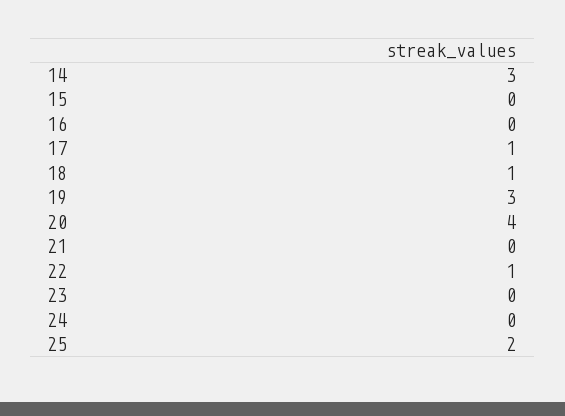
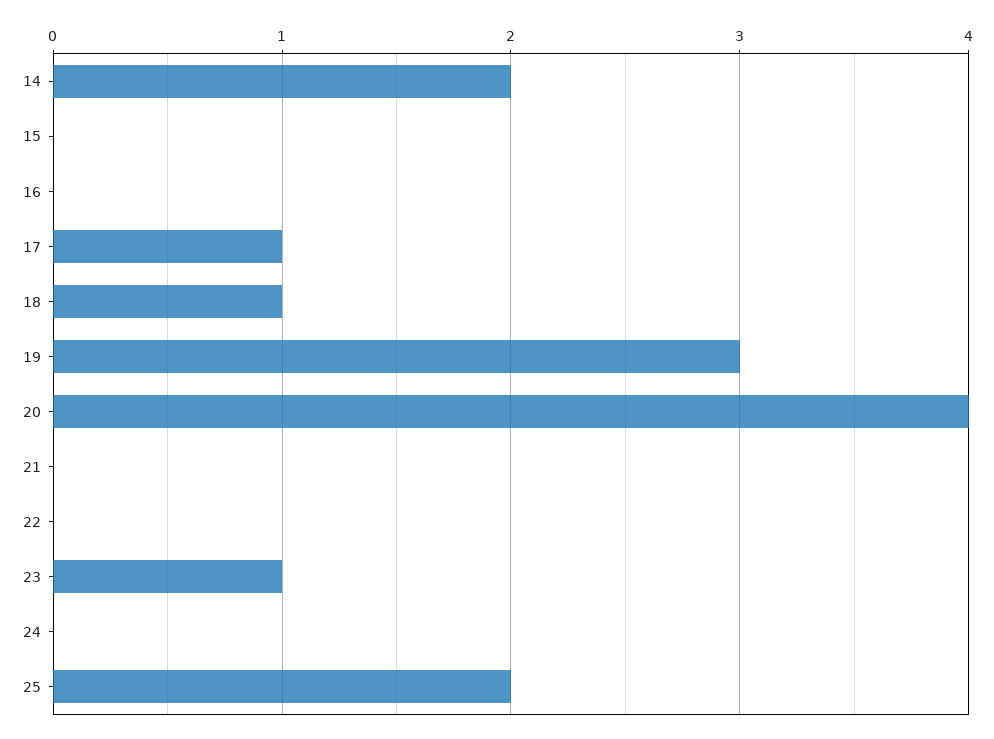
14: 3 -> 2
22: 1 -> 0
23: 0 -> 1

